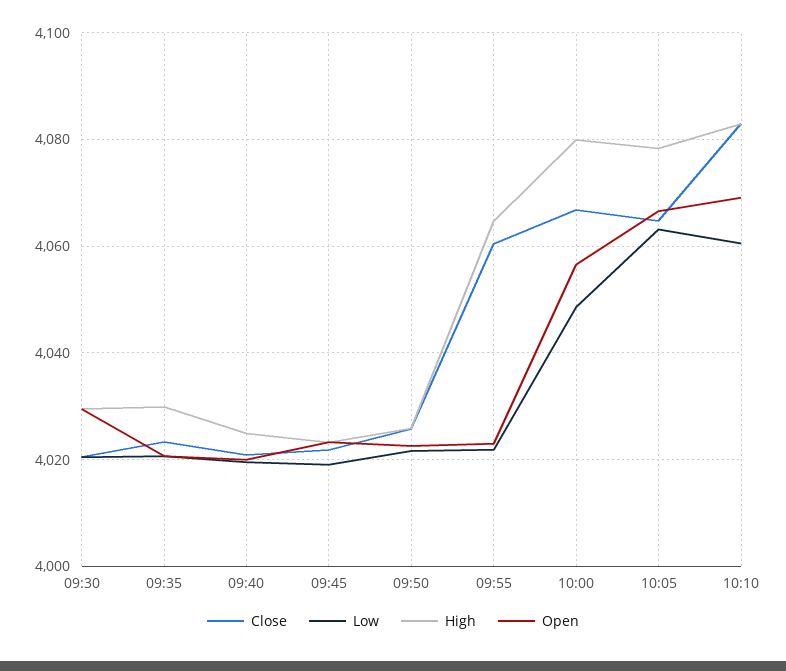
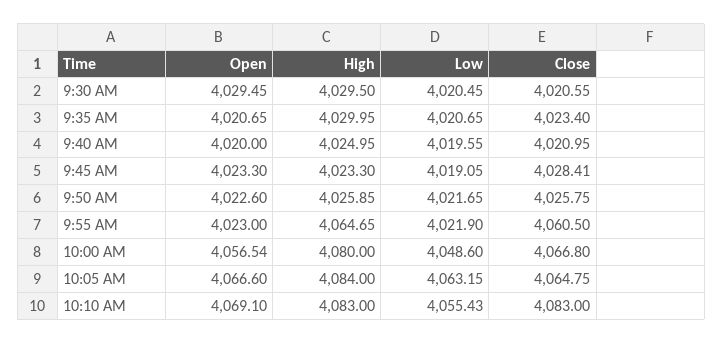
Close, 09:45: 4022 -> 4028.41
High, 10:05: 4078 -> 4084
Low, 10:10: 4060 -> 4055.43

